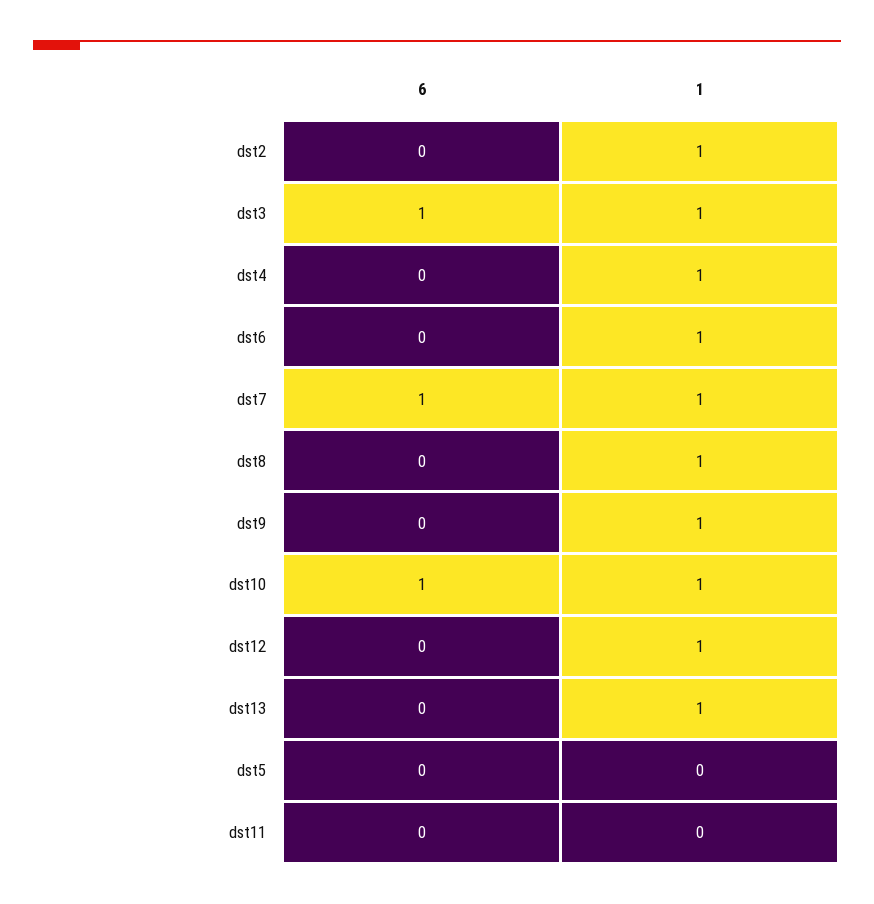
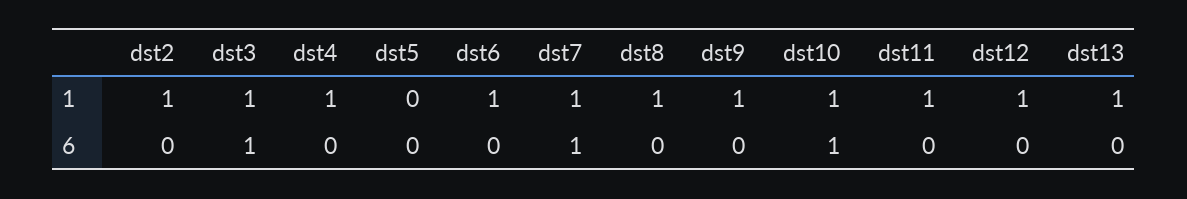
1, dst11: 0 -> 1

